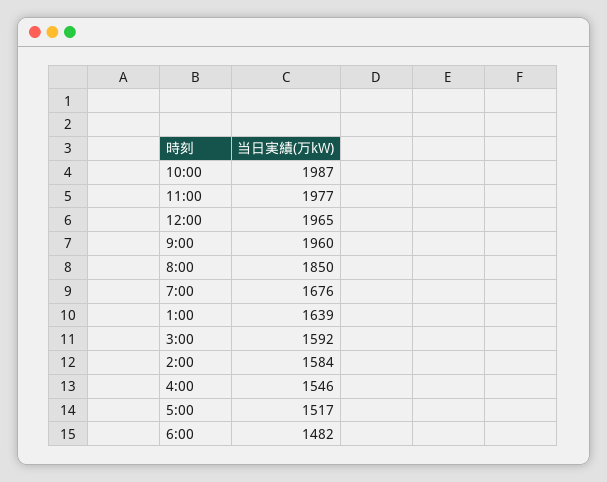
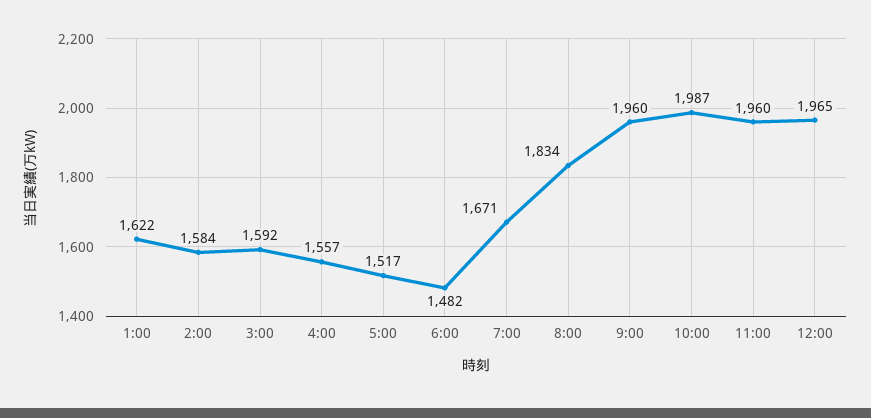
11:00: 1977 -> 1960
8:00: 1850 -> 1834
7:00: 1676 -> 1671
1:00: 1639 -> 1622
4:00: 1546 -> 1557

